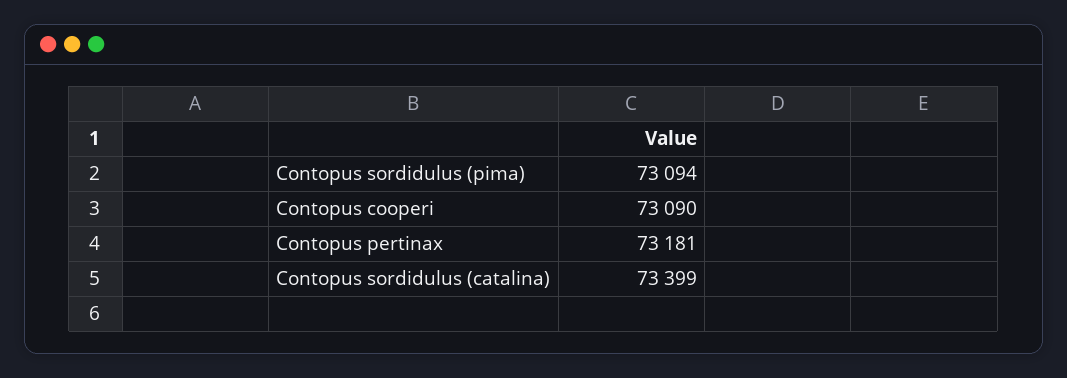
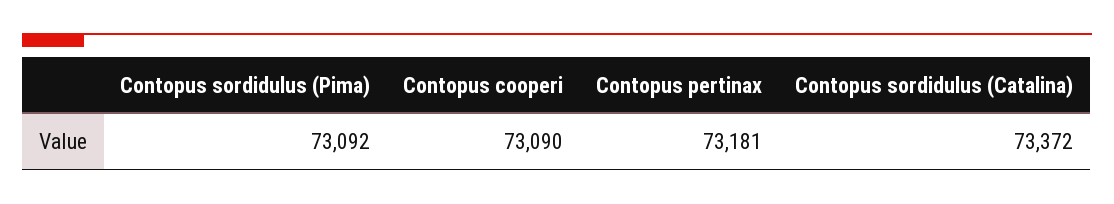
Contopus sordidulus (pima): 73094 -> 73092
Contopus sordidulus (catalina): 73399 -> 73372

